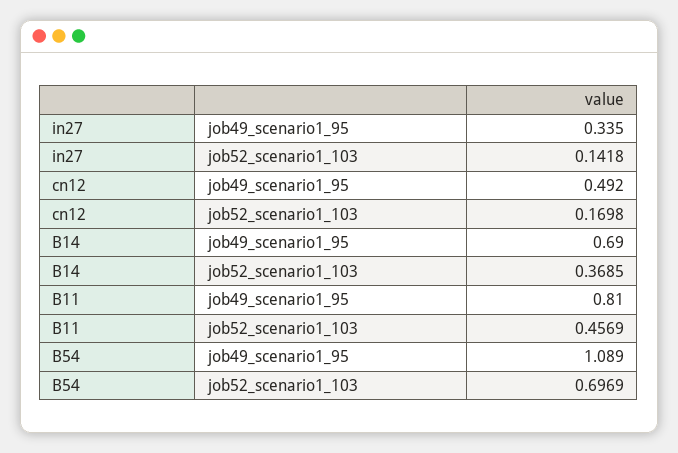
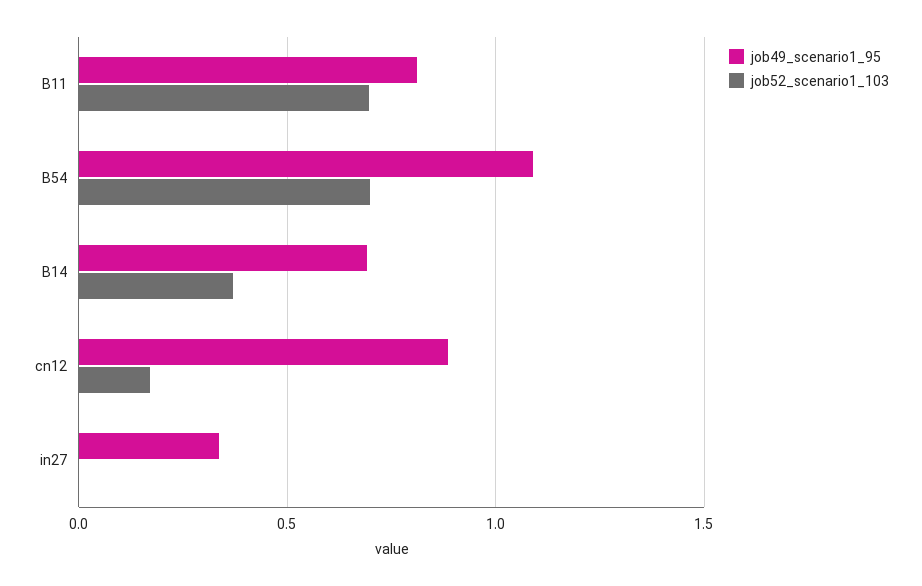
job52_scenario1_103, in27: 0.1418 -> 0
job49_scenario1_95, cn12: 0.492 -> 0.9
job52_scenario1_103, B11: 0.4569 -> 0.7

